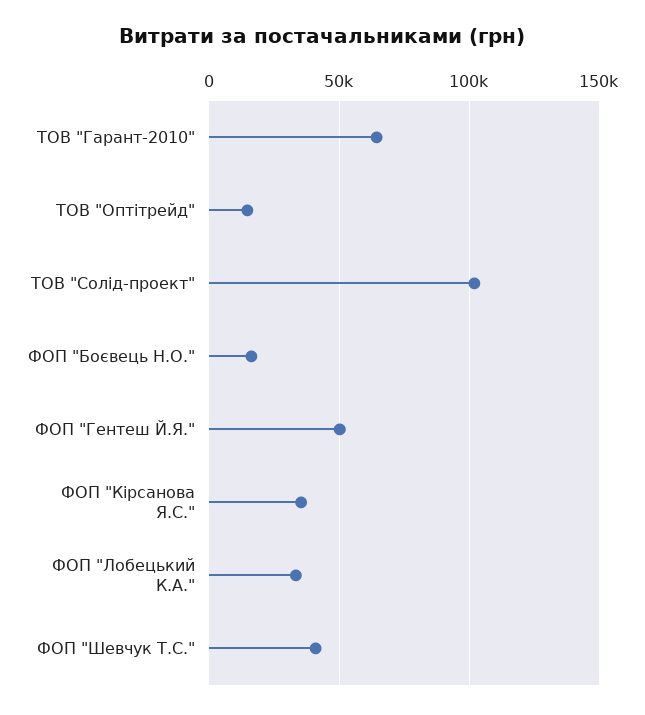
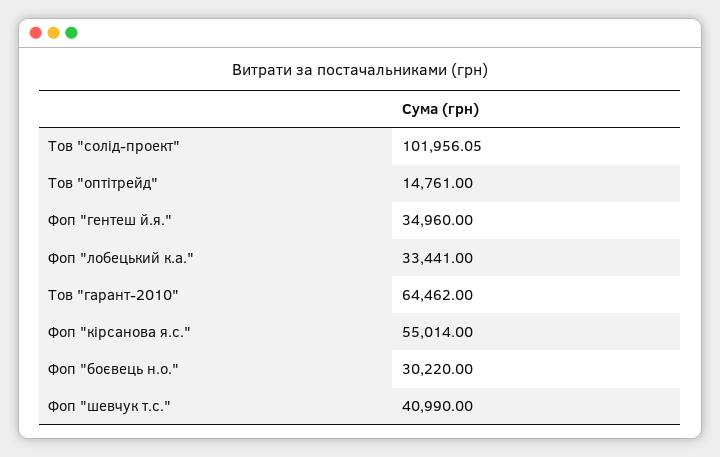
ФОП "Боєвець Н.О.": 15000 -> 30220
ФОП "Гентеш Й.Я.": 50000 -> 34960
ФОП "Кірсанова Я.С.": 35000 -> 55014

